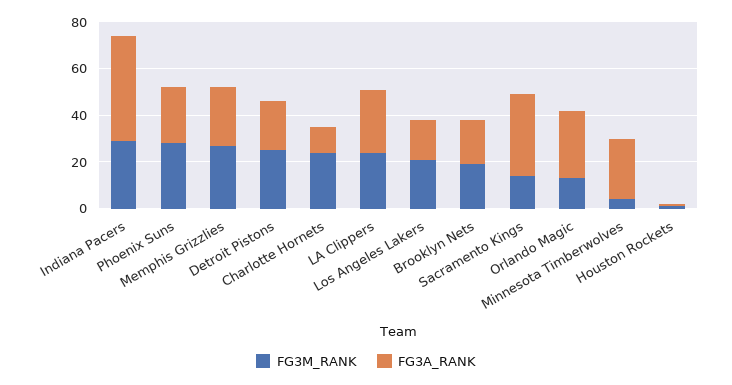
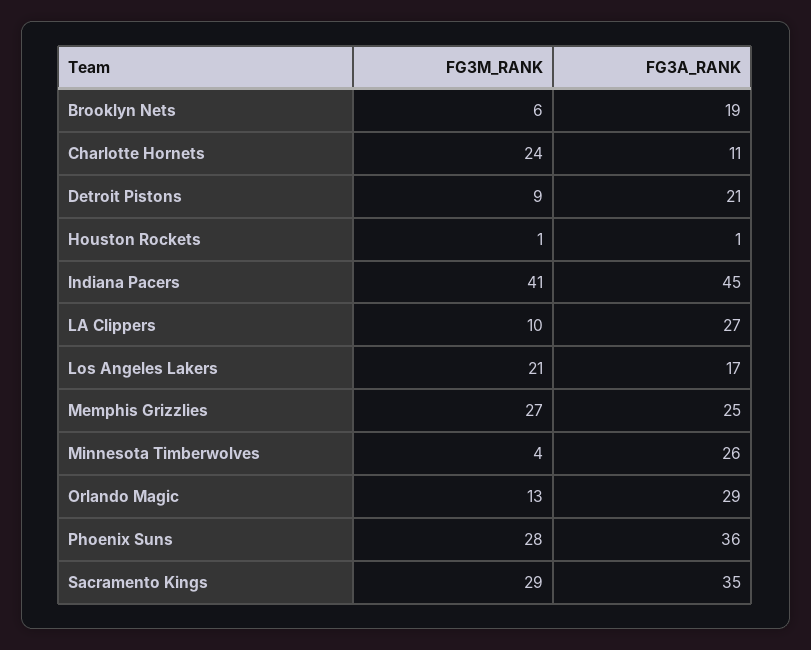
FG3M_RANK, Indiana Pacers: 30 -> 41
FG3A_RANK, Phoenix Suns: 25 -> 36
FG3M_RANK, Detroit Pistons: 25 -> 9
FG3M_RANK, LA Clippers: 25 -> 10
FG3M_RANK, Brooklyn Nets: 20 -> 6
FG3M_RANK, Sacramento Kings: 15 -> 29

